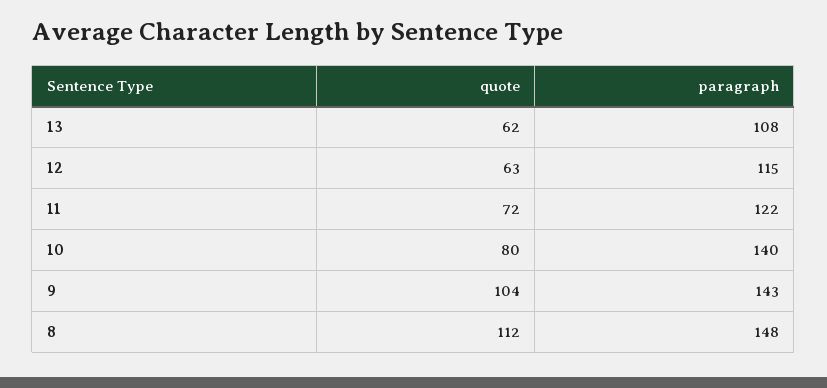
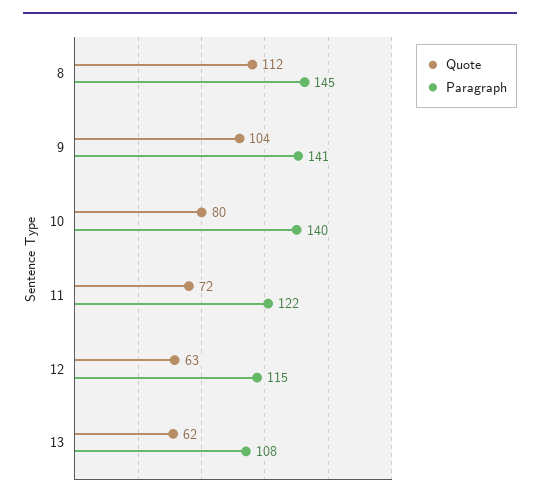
paragraph, 9: 143 -> 141
paragraph, 8: 148 -> 145

